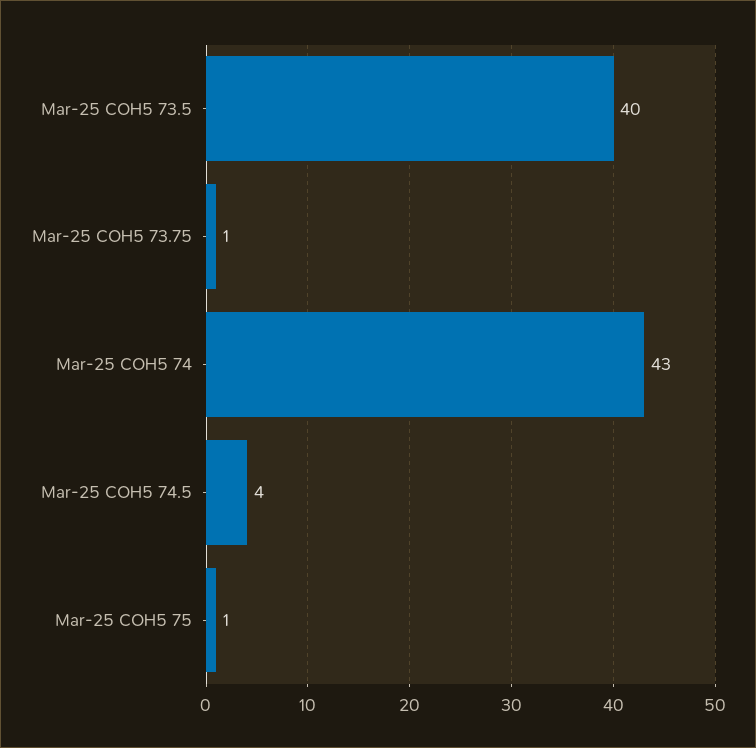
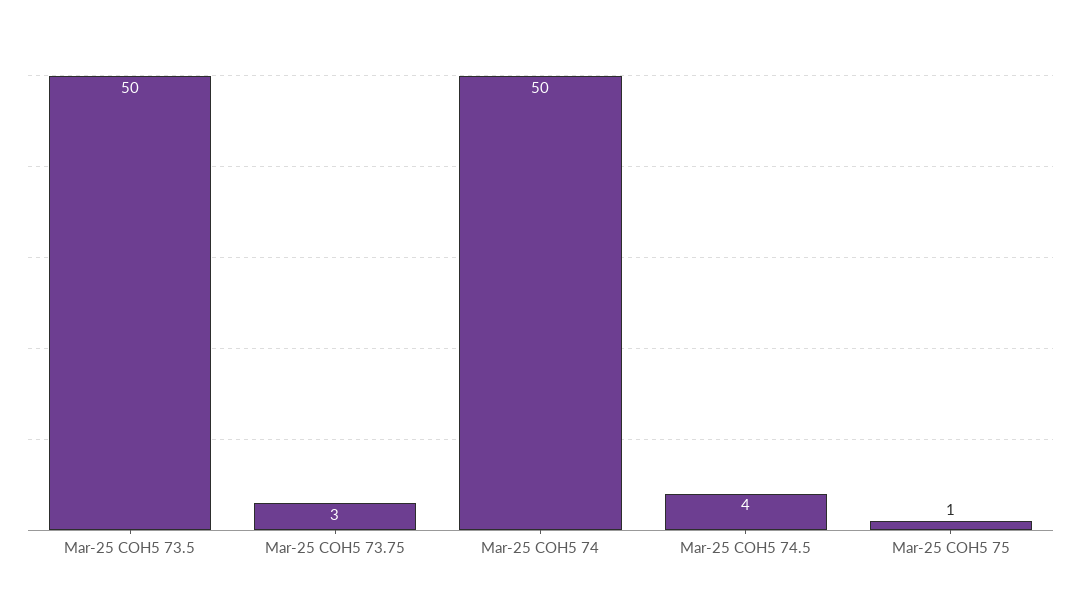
Mar-25 COH5 73.5: 40 -> 50
Mar-25 COH5 73.75: 1 -> 3
Mar-25 COH5 74: 43 -> 50

